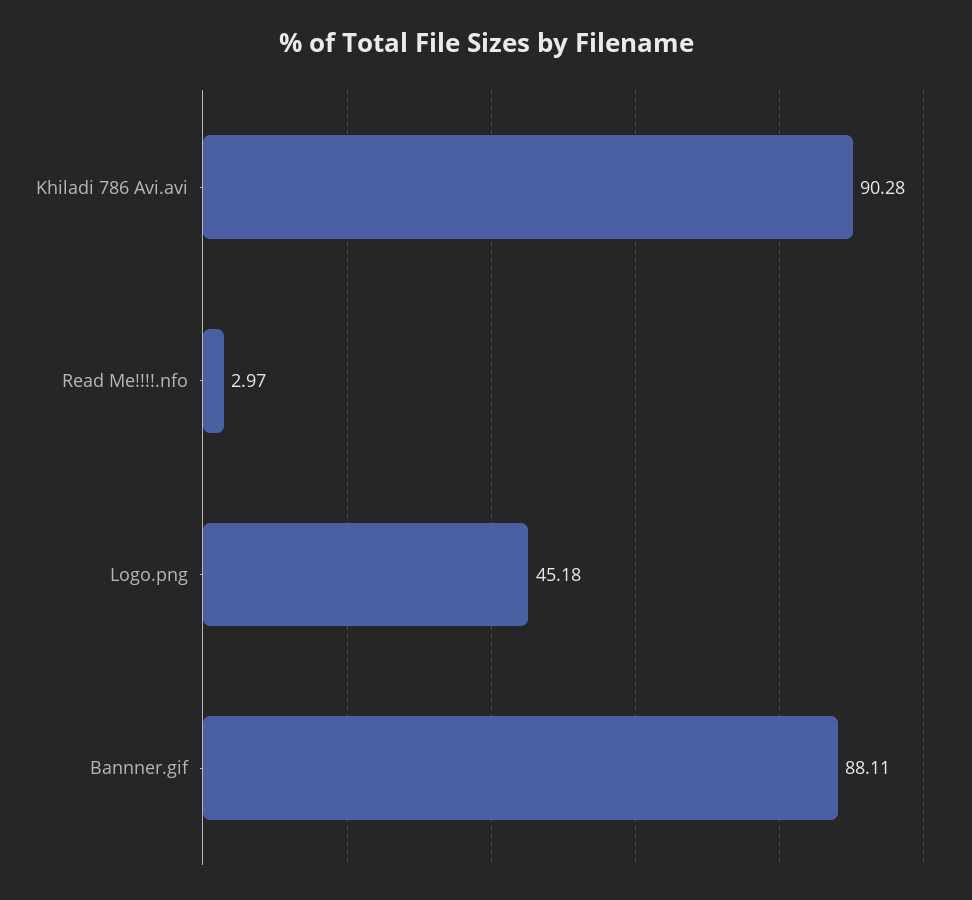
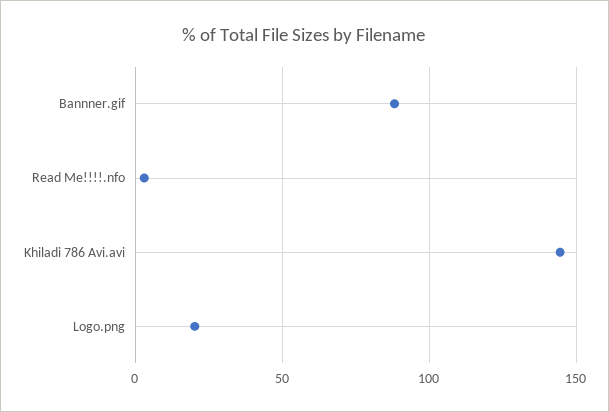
Khiladi 786 Avi.avi: 90.28 -> 145
Logo.png: 45.18 -> 20

